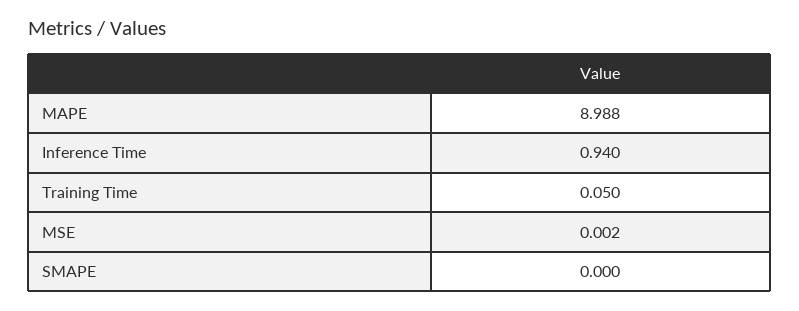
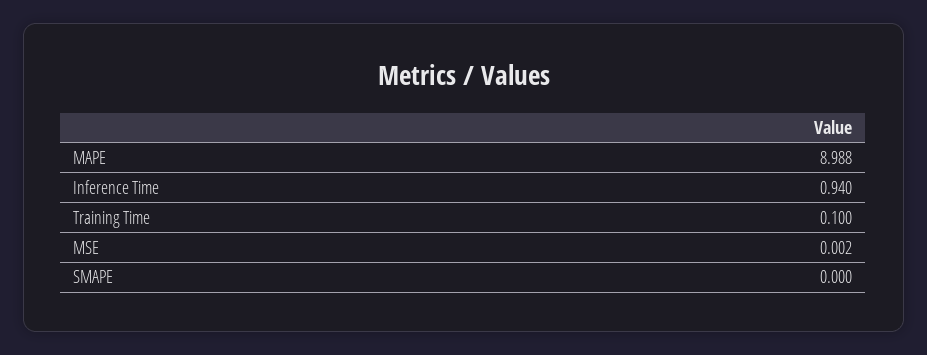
Training Time: 0.05 -> 0.1

